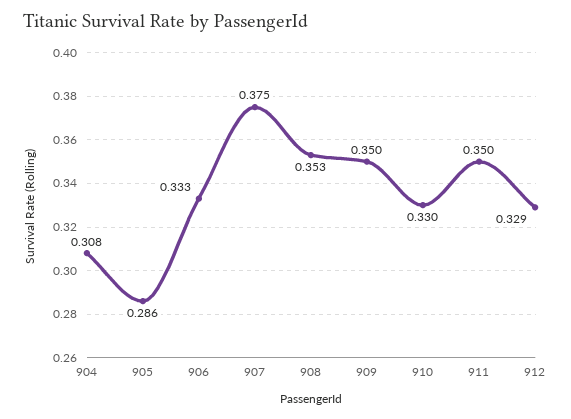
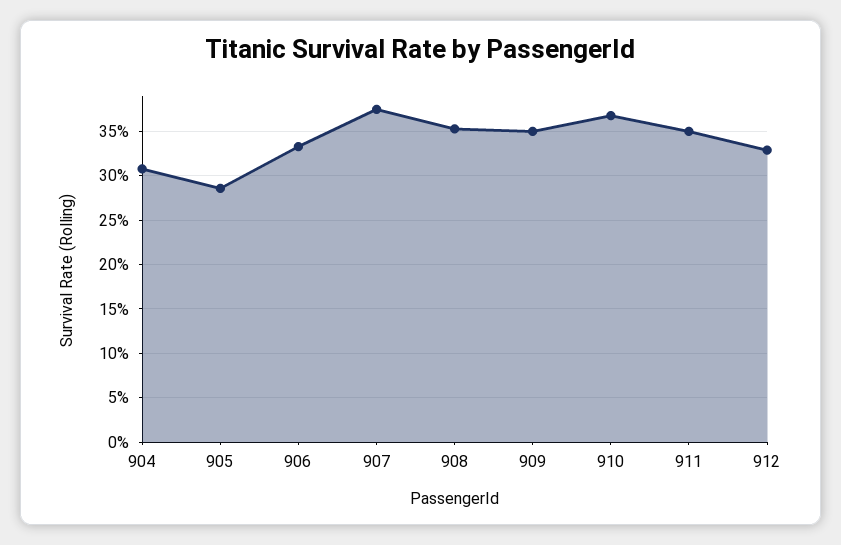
910: 0.33 -> 0.37

